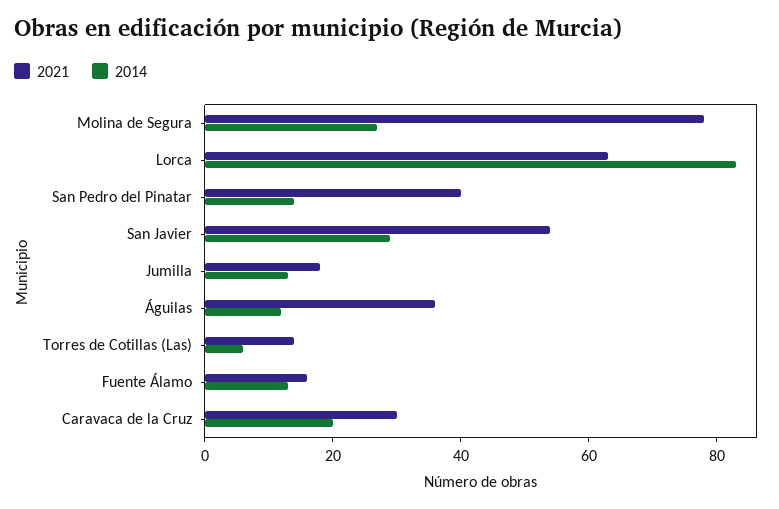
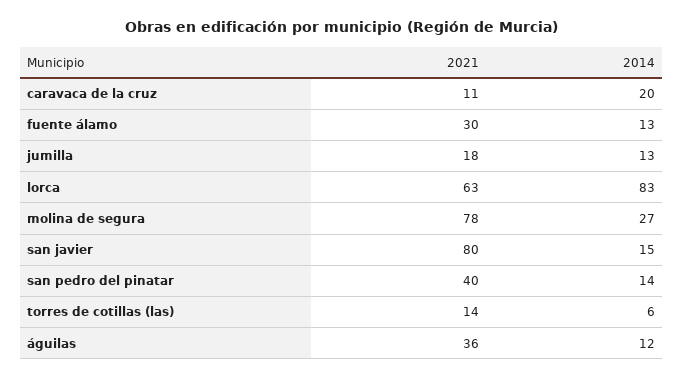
2021, San Javier: 55 -> 80
2014, San Javier: 30 -> 15
2021, Fuente Álamo: 15 -> 30
2021, Caravaca de la Cruz: 30 -> 11

